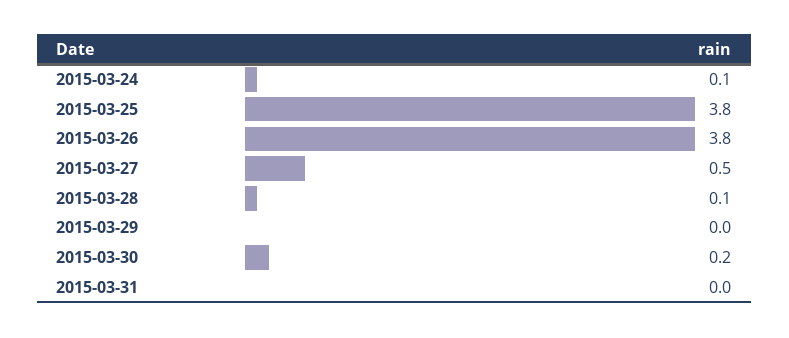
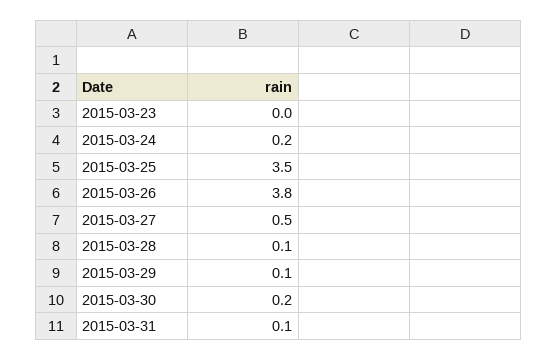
2015-03-24: 0.1 -> 0.2
2015-03-25: 3.8 -> 3.5
2015-03-29: 0 -> 0.1
2015-03-31: 0 -> 0.1
2015-03-23: none -> 0

